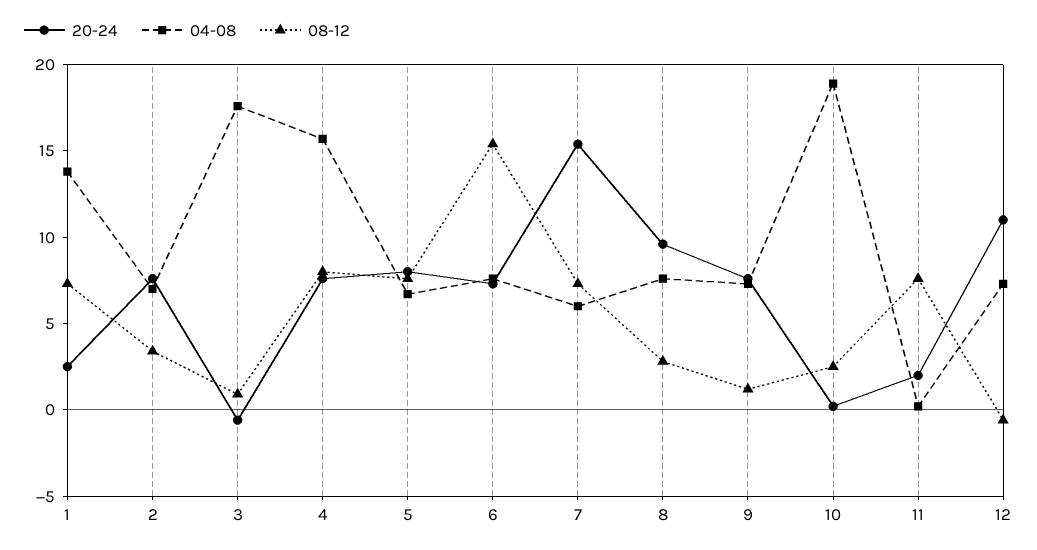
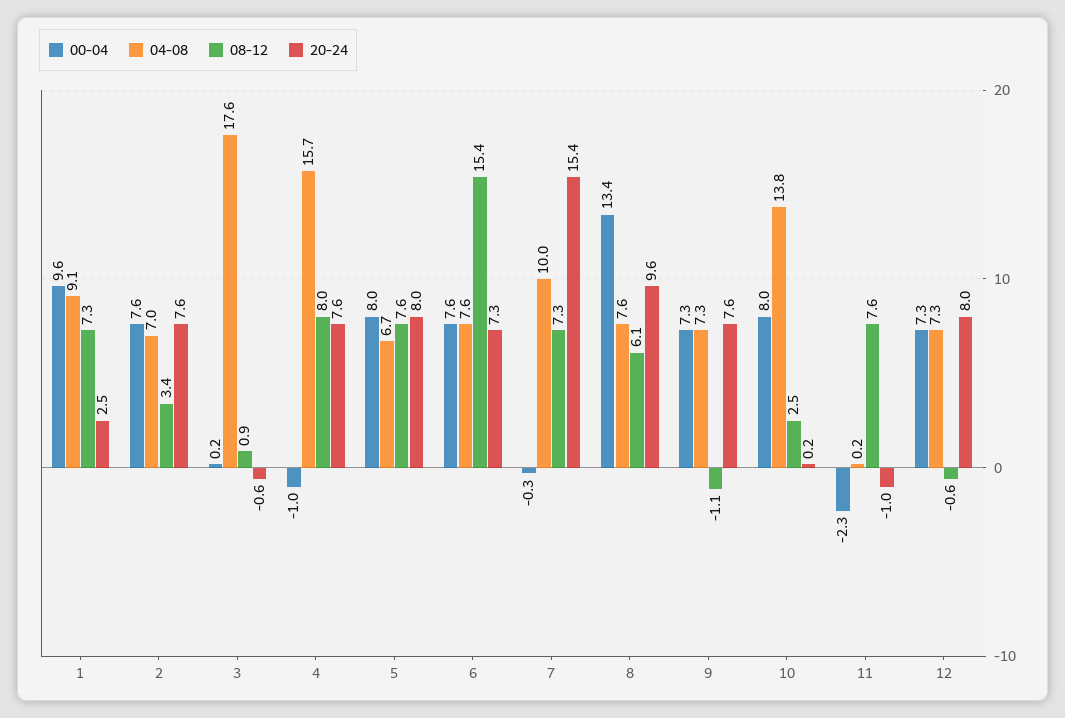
04-08, 1: 14 -> 9.1
04-08, 7: 6 -> 10
08-12, 8: 3 -> 6.1
08-12, 9: 1 -> -1.1
04-08, 10: 19 -> 13.8
20-24, 11: 2 -> -1
20-24, 12: 11 -> 8
00-04, 1: none -> 9.6
00-04, 2: none -> 7.6
00-04, 3: none -> 0.2
00-04, 4: none -> -1
00-04, 5: none -> 8
00-04, 6: none -> 7.6
00-04, 7: none -> -0.3
00-04, 8: none -> 13.4
00-04, 9: none -> 7.3
00-04, 10: none -> 8
00-04, 11: none -> -2.3
00-04, 12: none -> 7.3

